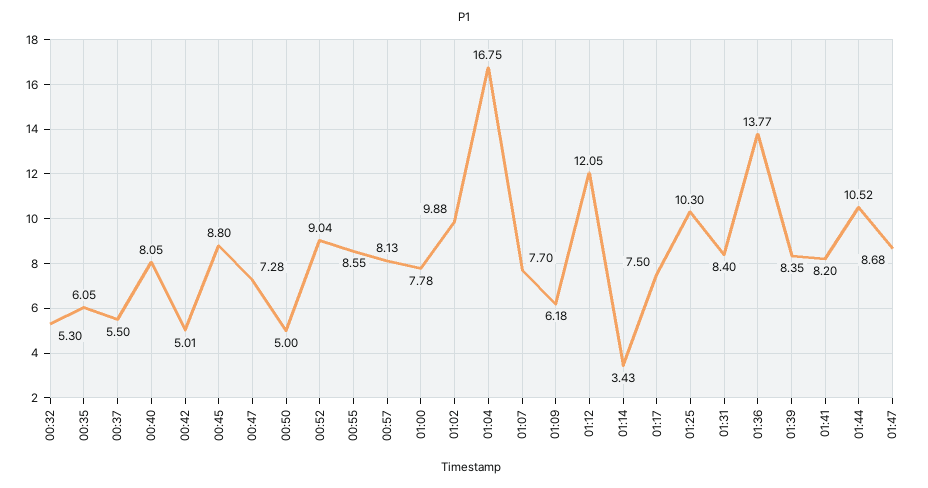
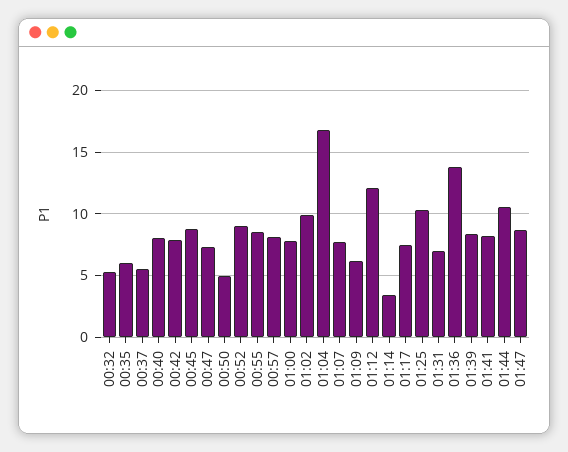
00:42: 5.01 -> 8
01:31: 8.4 -> 7

